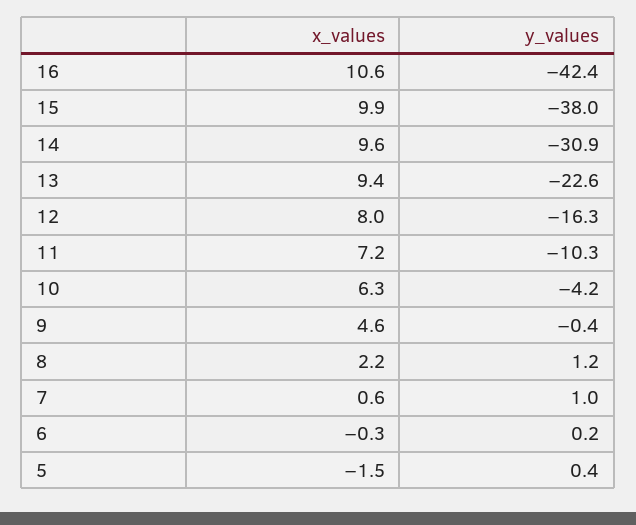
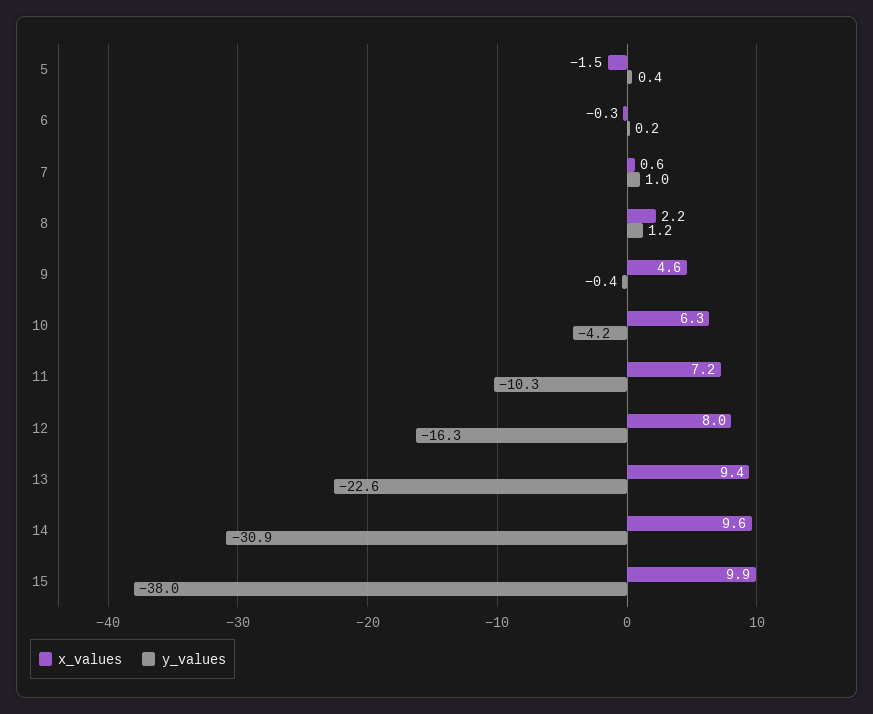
x_values, 16: 10.6 -> none
y_values, 16: -42.4 -> none

